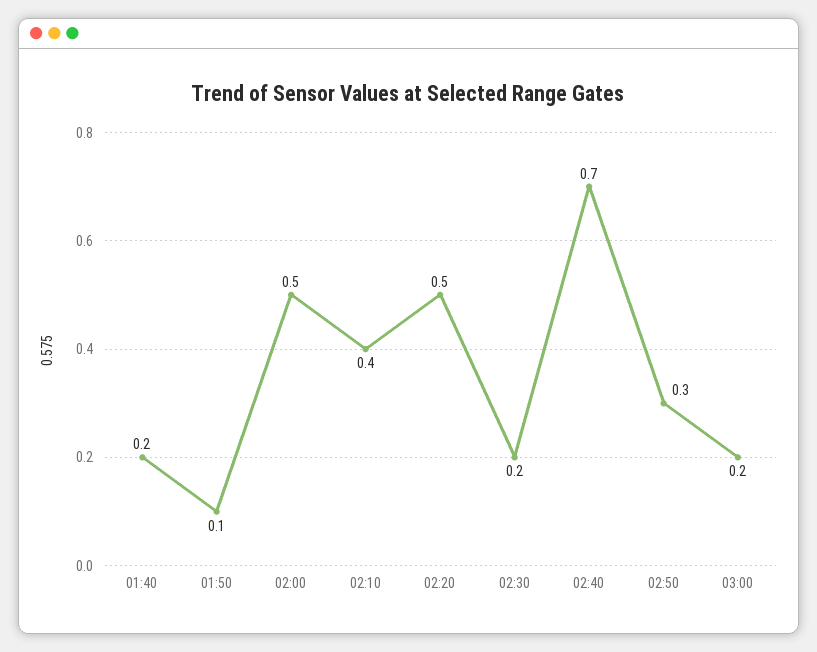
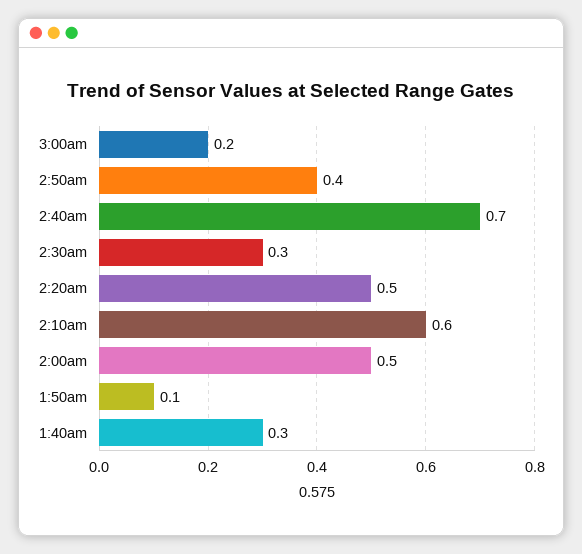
01:40: 0.2 -> 0.3
02:10: 0.4 -> 0.6
02:30: 0.2 -> 0.3
02:50: 0.3 -> 0.4

